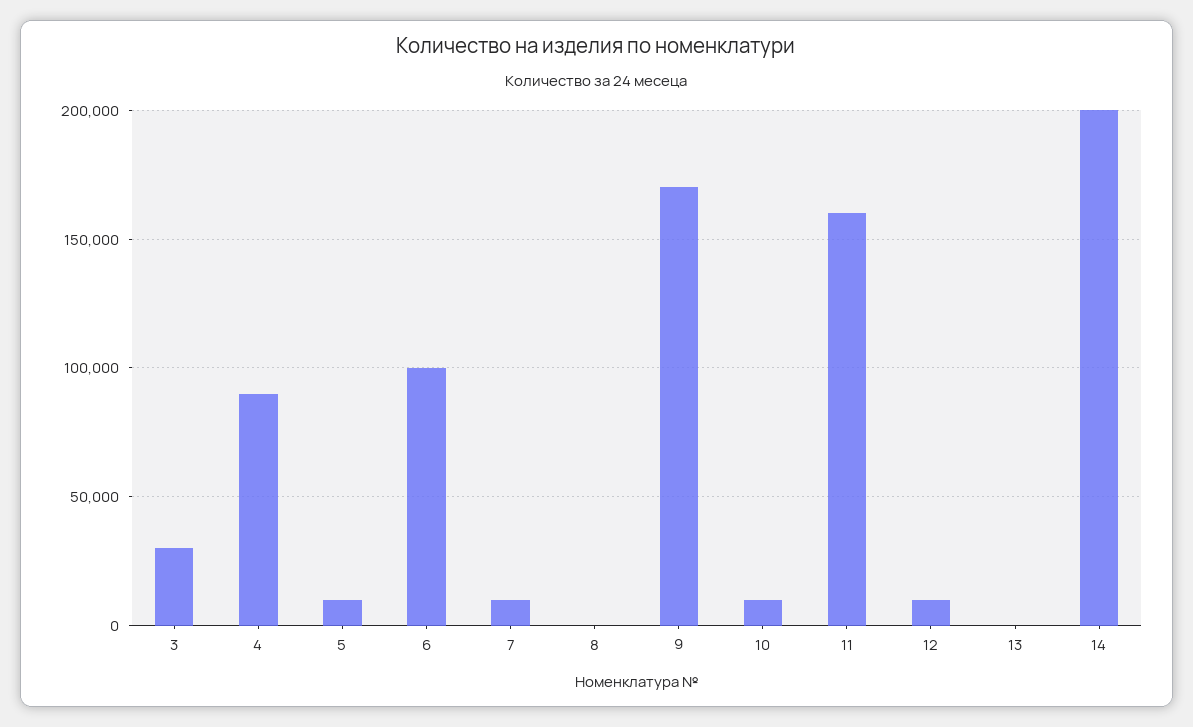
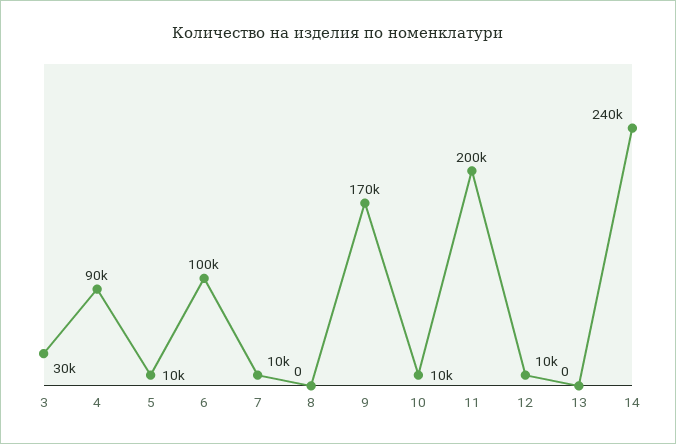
11: 160000 -> 200000
14: 200000 -> 240000

